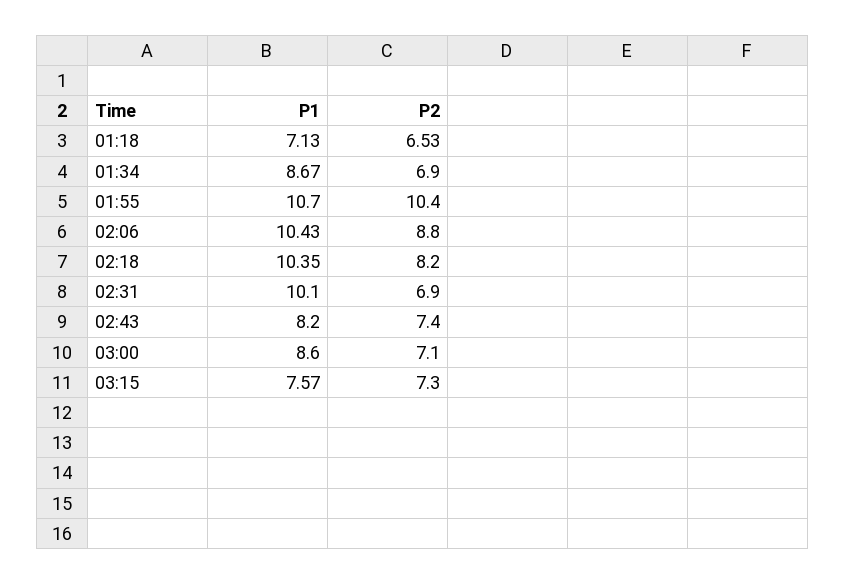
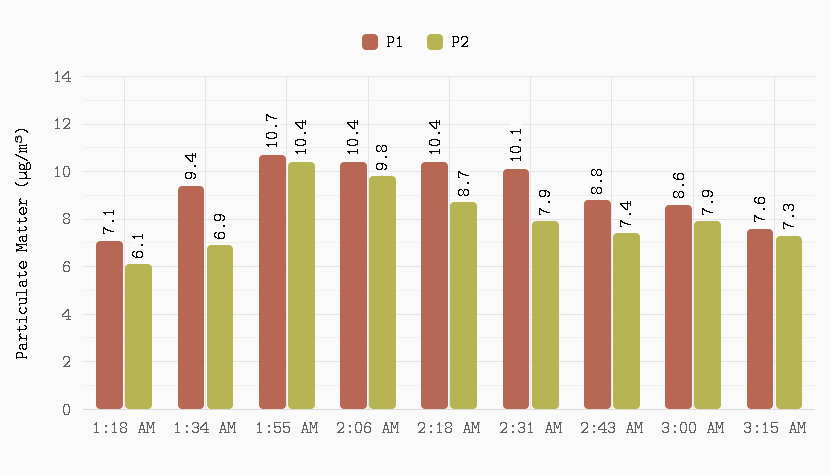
P2, 01:18: 6.53 -> 6.1
P1, 01:34: 8.67 -> 9.4
P2, 02:06: 8.8 -> 9.8
P2, 02:18: 8.2 -> 8.7
P2, 02:31: 6.9 -> 7.9
P1, 02:43: 8.2 -> 8.8
P2, 03:00: 7.1 -> 7.9

